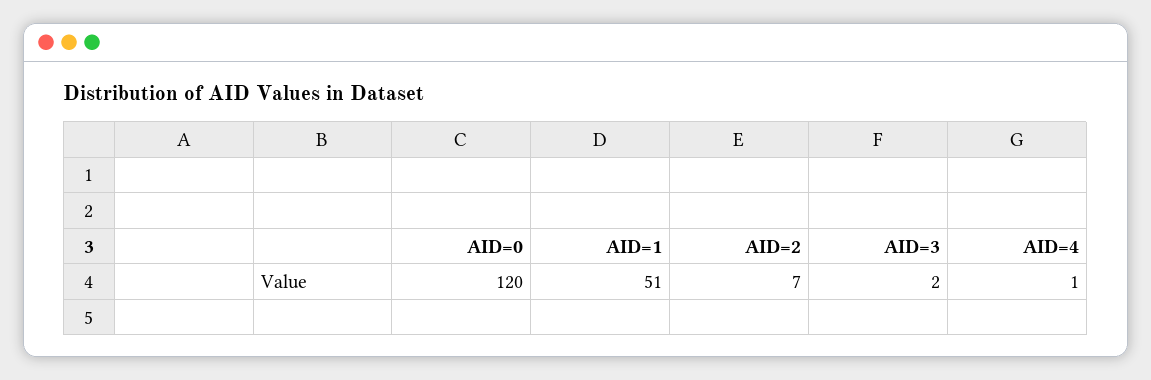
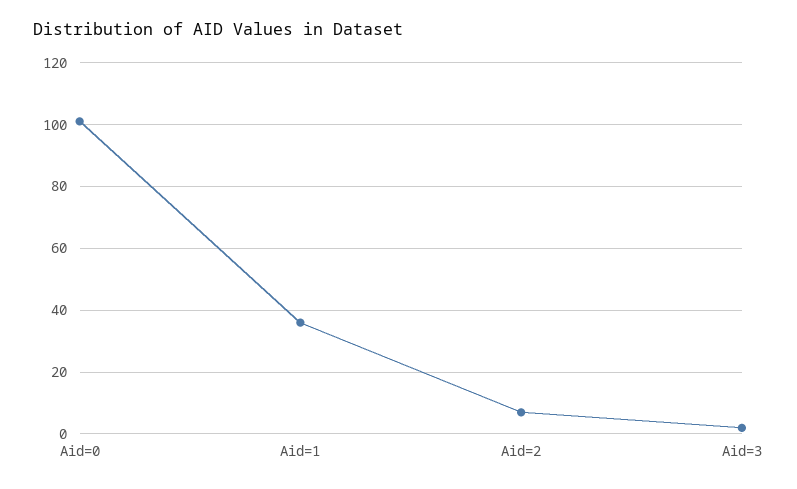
AID=0: 120 -> 100
AID=1: 51 -> 35
AID=4: 1 -> none

